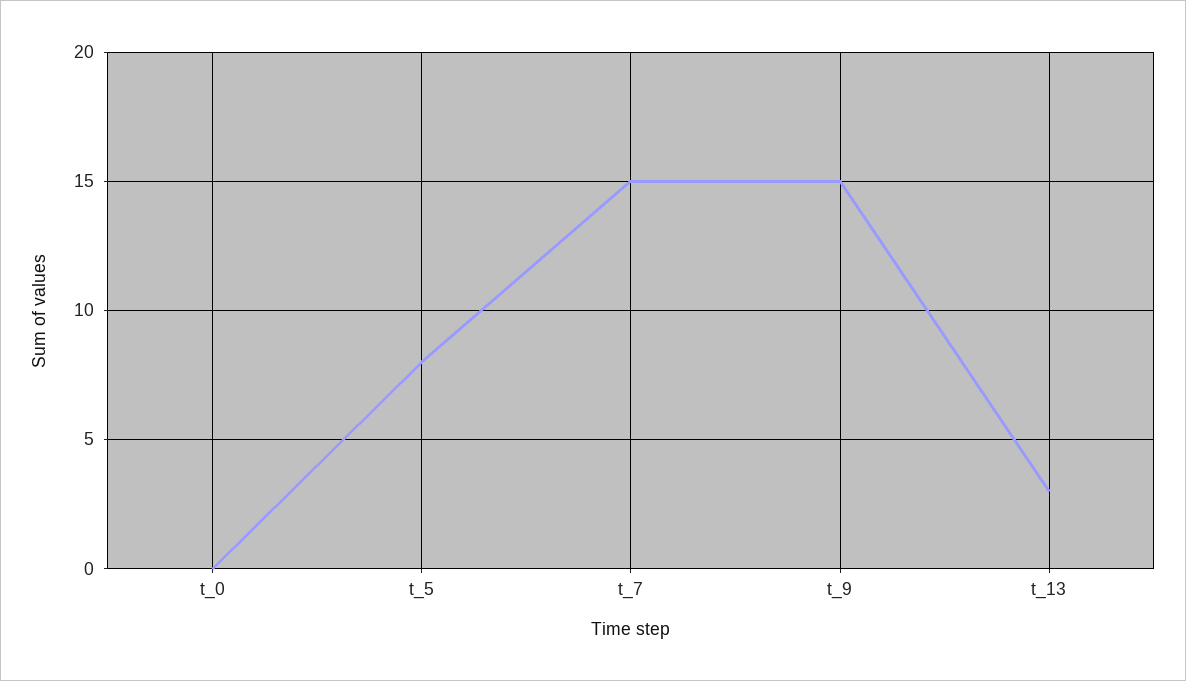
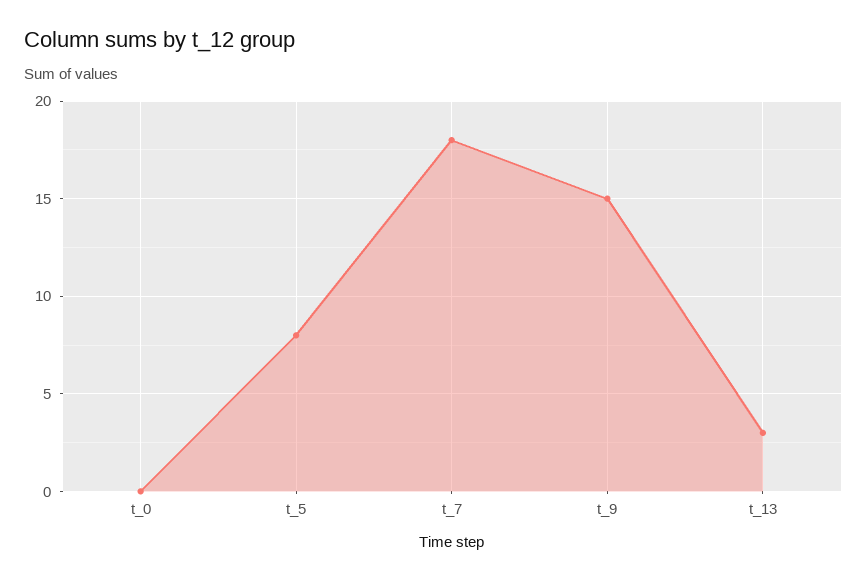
t_7: 15 -> 18

